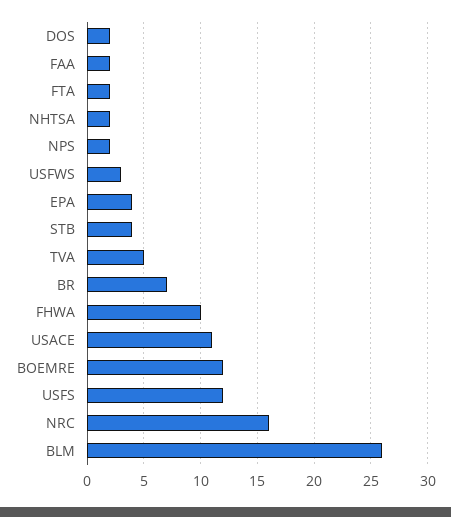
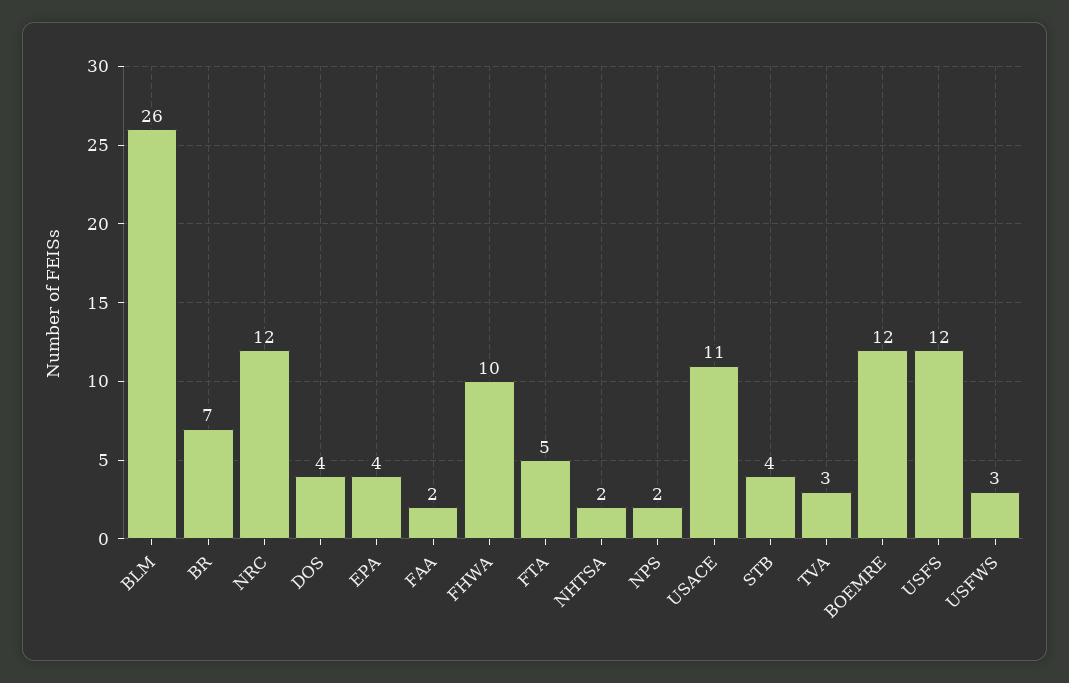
DOS: 2 -> 4
FTA: 2 -> 5
TVA: 5 -> 3
NRC: 16 -> 12

